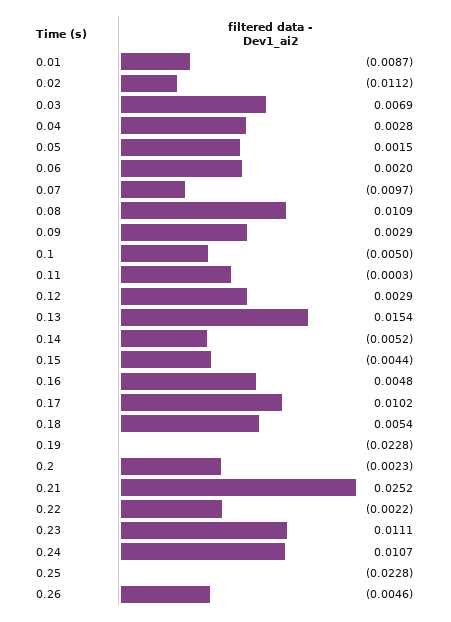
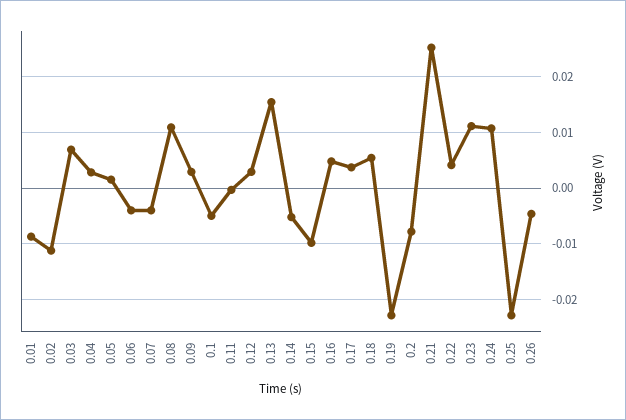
0.06: 0.002 -> -0.004
0.07: -0.0097 -> -0.004
0.15: -0.0044 -> -0.01
0.17: 0.0102 -> 0.004
0.2: -0.0023 -> -0.008
0.22: -0.0022 -> 0.004

